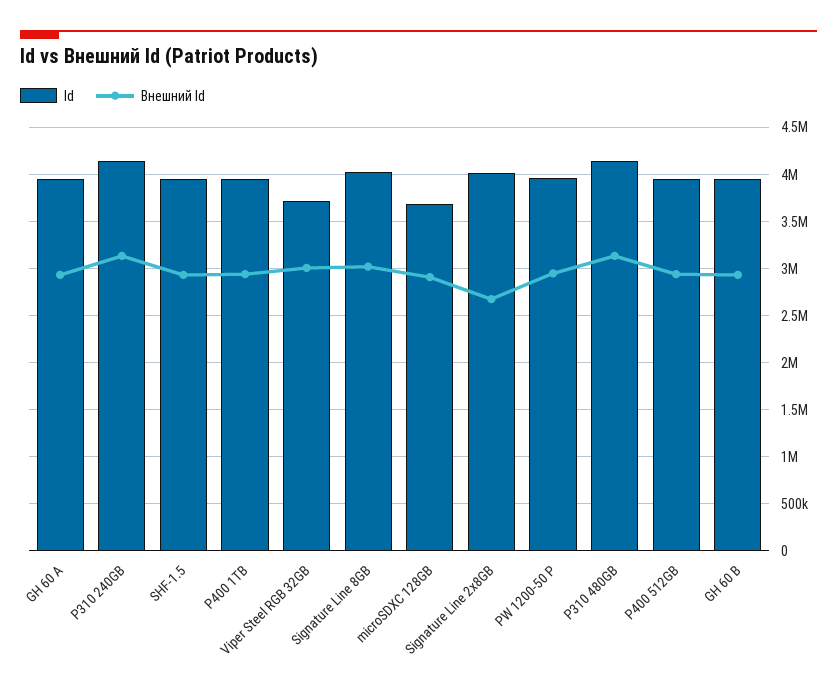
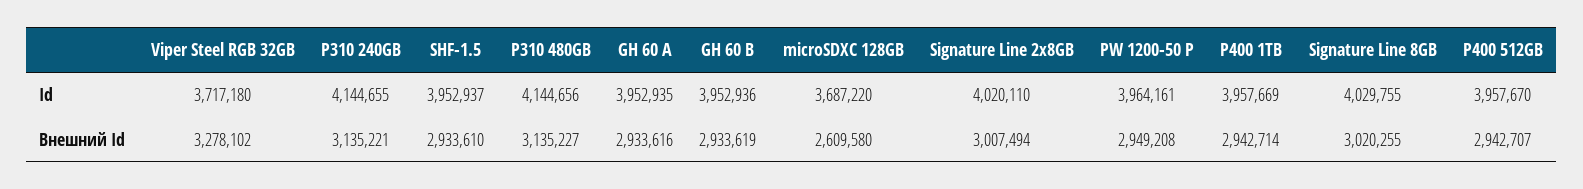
Внешний Id, Viper Steel RGB 32GB: 3000000 -> 3278102
Внешний Id, microSDXC 128GB: 2900000 -> 2609580
Внешний Id, Signature Line 2x8GB: 2700000 -> 3007494

